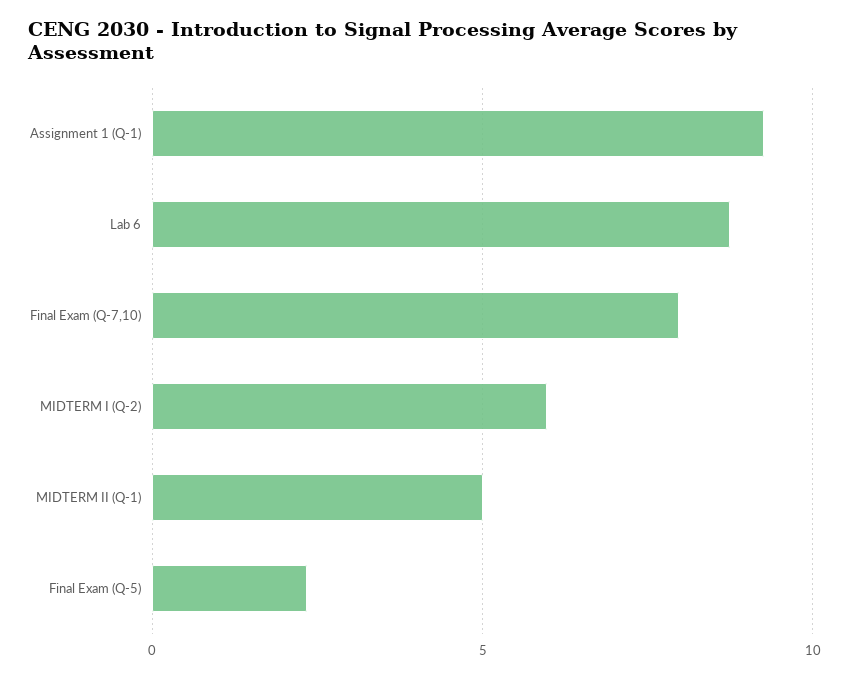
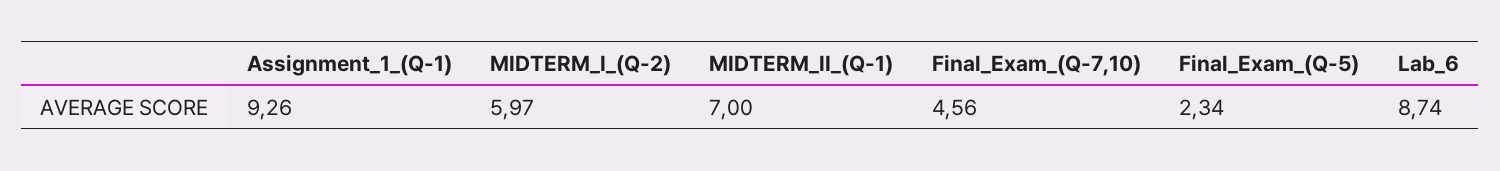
Final Exam (Q-7,10): 8 -> 4.56
MIDTERM II (Q-1): 5 -> 7

